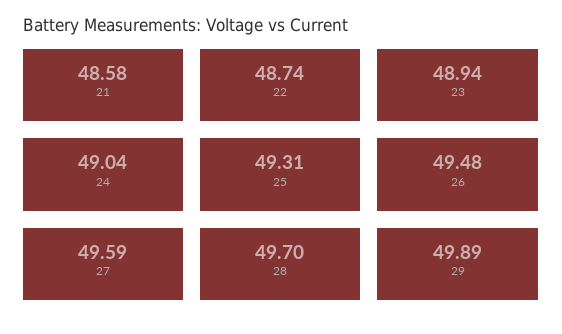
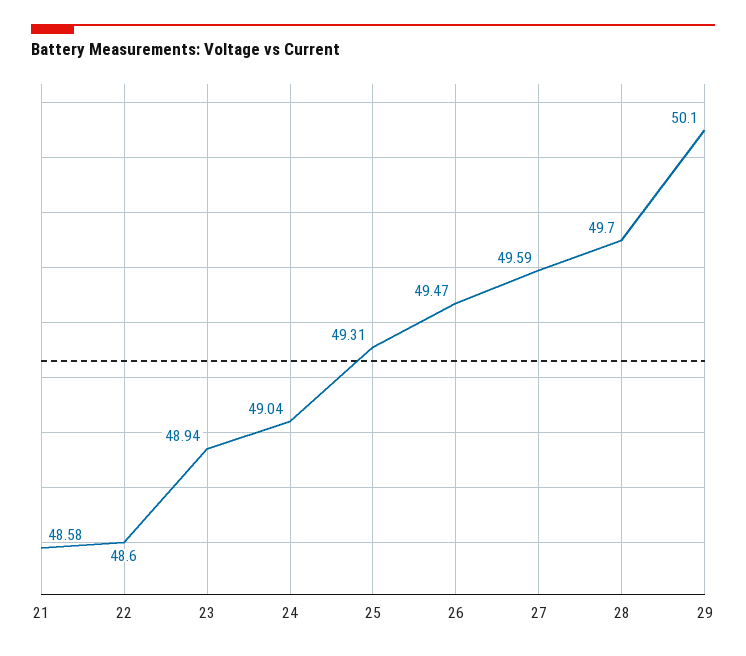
22: 48.74 -> 48.6
26: 49.48 -> 49.47
29: 49.89 -> 50.1

